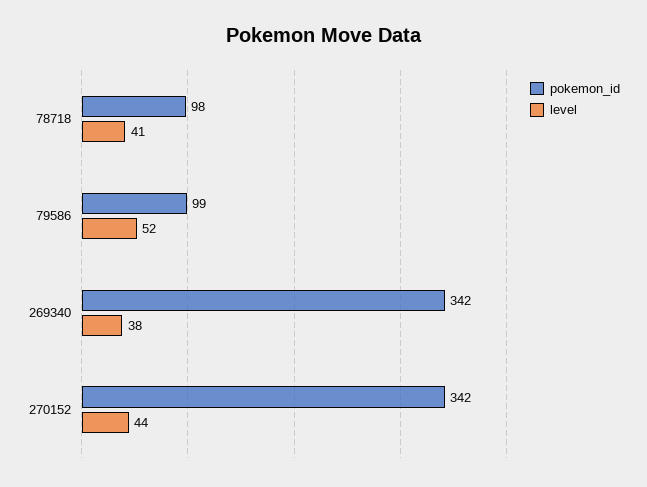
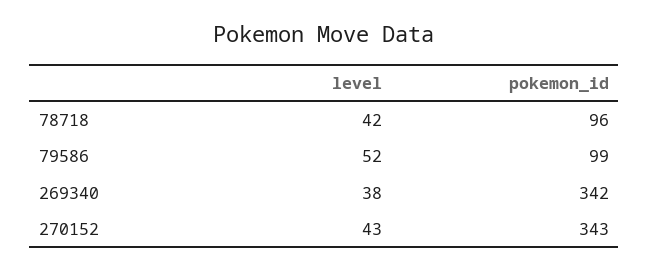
pokemon_id, 78718: 98 -> 96
level, 78718: 41 -> 42
pokemon_id, 270152: 342 -> 343
level, 270152: 44 -> 43

